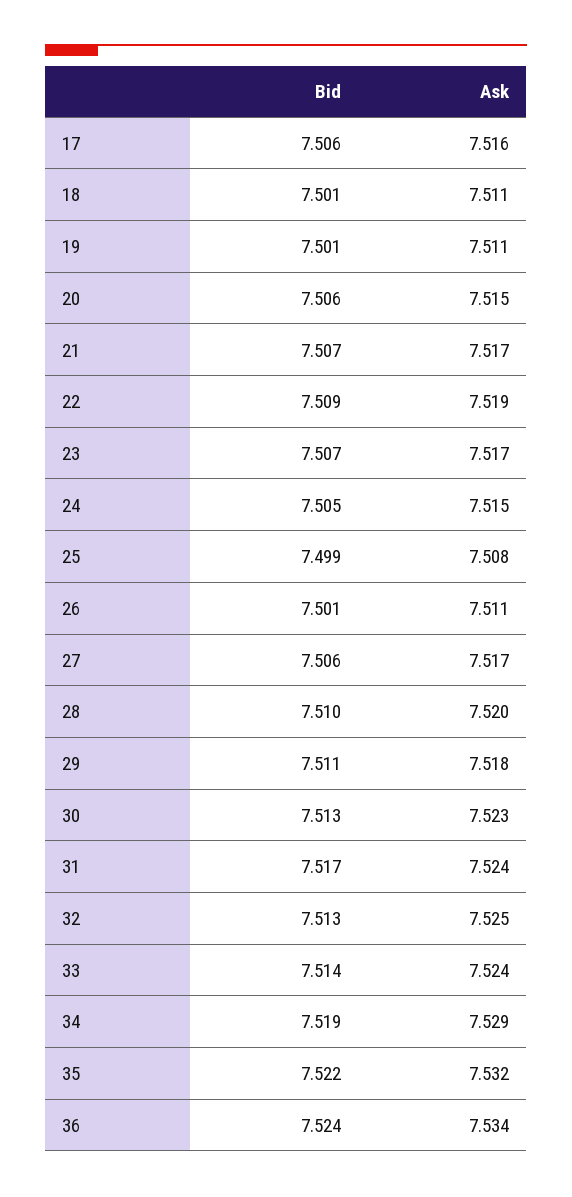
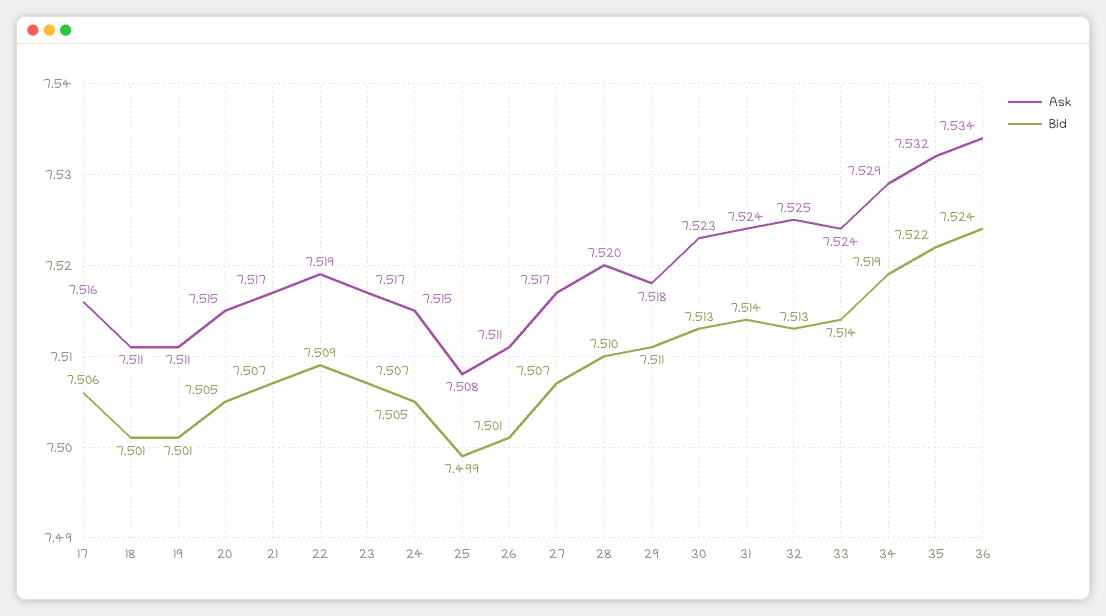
Bid, 20: 7.506 -> 7.505
Bid, 27: 7.506 -> 7.507
Bid, 31: 7.517 -> 7.514

